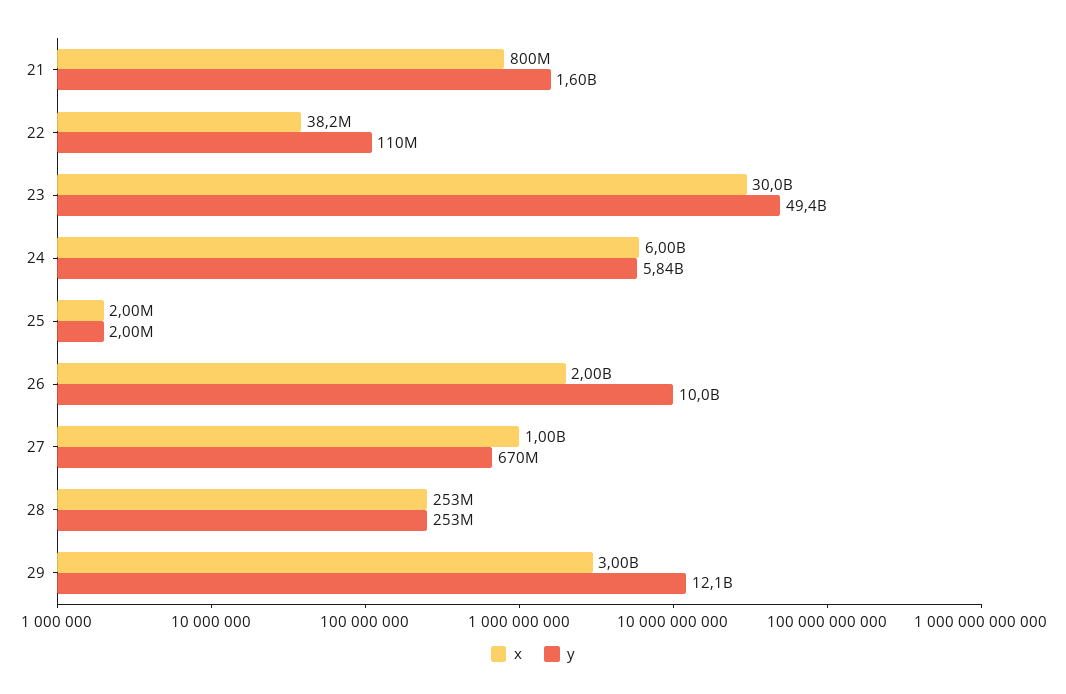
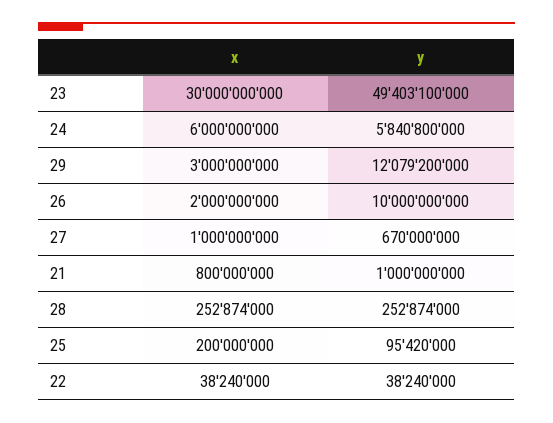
y, 21: 1600000000 -> 1000000000
y, 22: 110000000 -> 38240000
x, 25: 2000000 -> 200000000
y, 25: 2000000 -> 95420000

